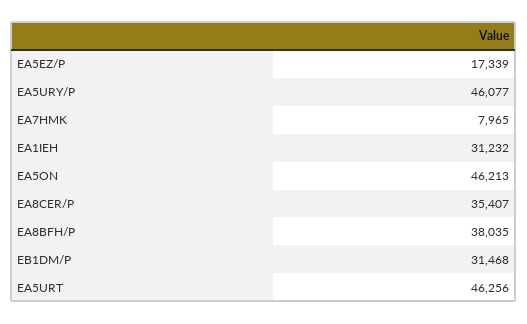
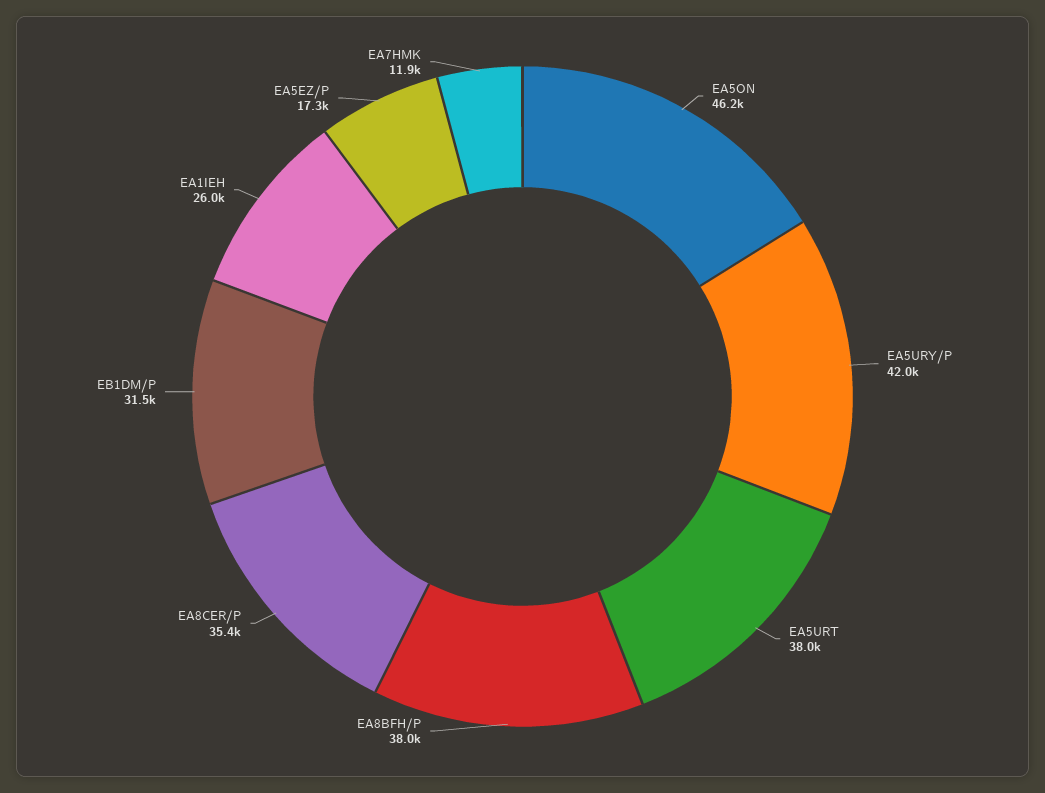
EA5URY/P: 46077 -> 42000
EA7HMK: 7965 -> 11900
EA1IEH: 31232 -> 26000
EA5URT: 46256 -> 38000

